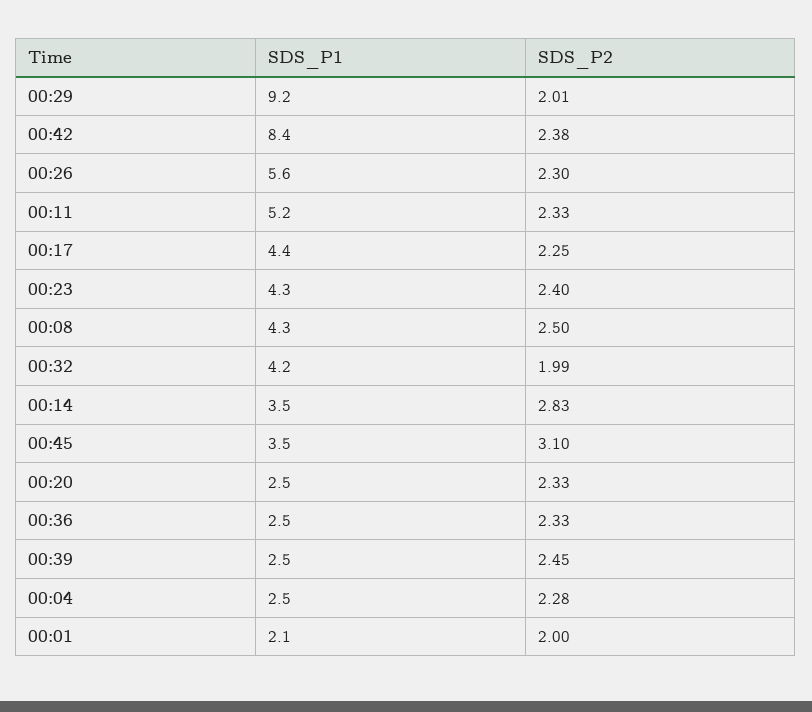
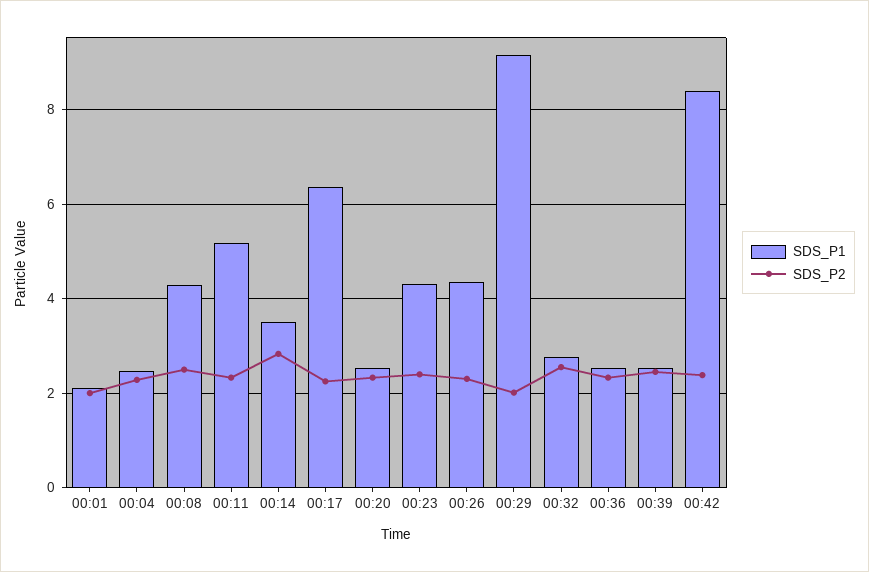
SDS_P1, 00:26: 5.6 -> 4.4
SDS_P1, 00:17: 4.4 -> 6.4
SDS_P1, 00:32: 4.2 -> 2.8
SDS_P2, 00:32: 1.99 -> 2.6
SDS_P1, 00:45: 3.5 -> none
SDS_P2, 00:45: 3.1 -> none

